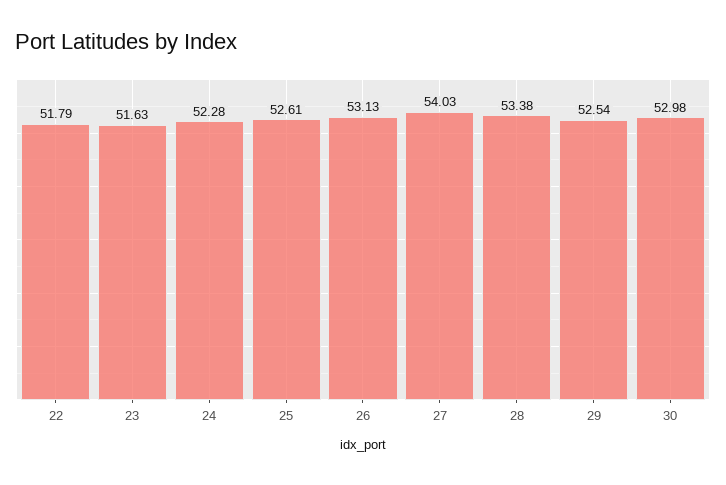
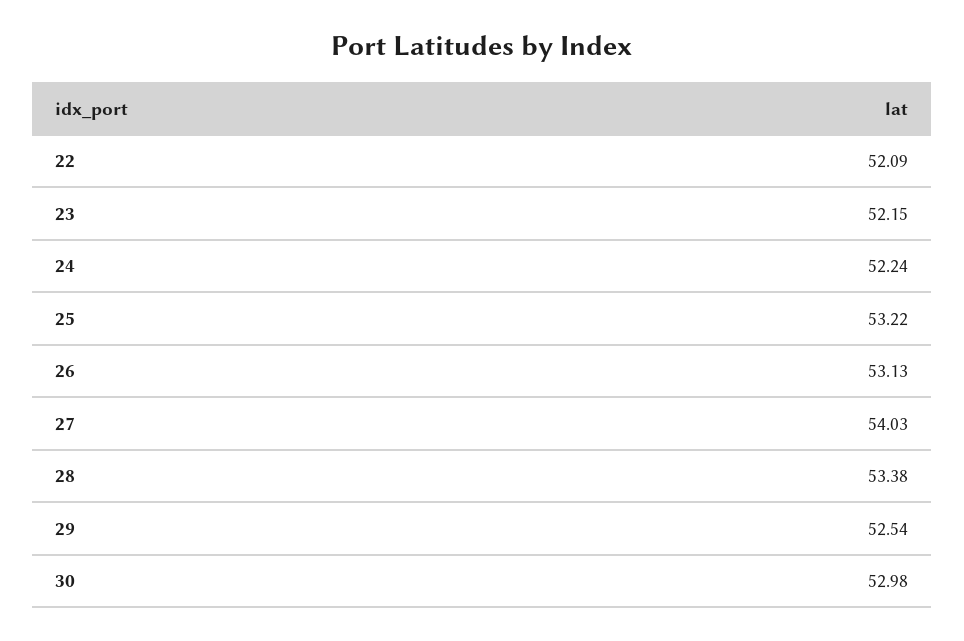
22: 51.79 -> 52.09
23: 51.63 -> 52.15
24: 52.28 -> 52.24
25: 52.61 -> 53.22

